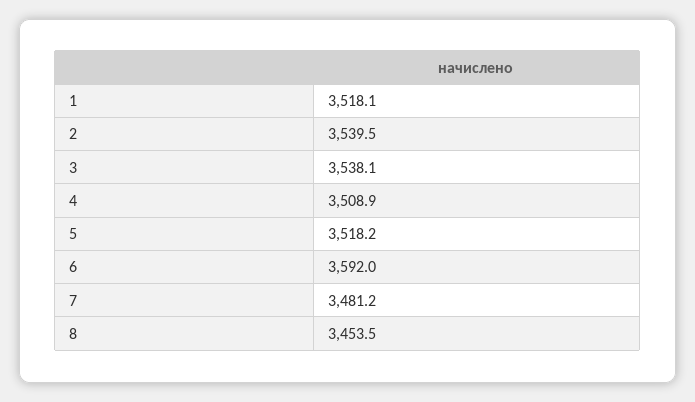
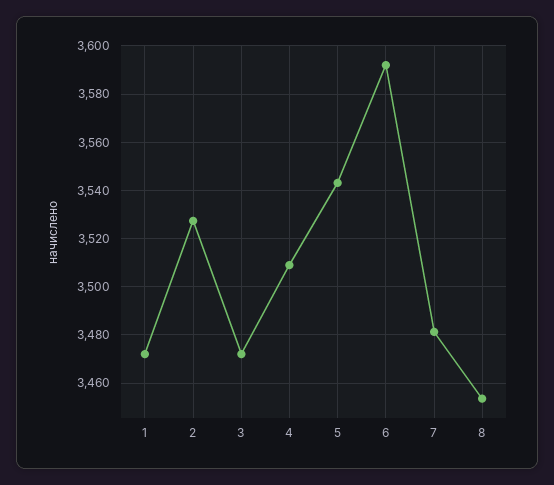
1: 3518.1 -> 3472.5
2: 3539.5 -> 3527.5
3: 3538.1 -> 3472.5
5: 3518.2 -> 3542.5

